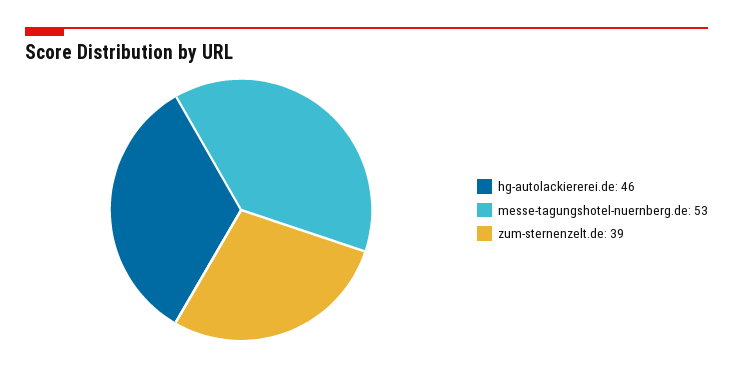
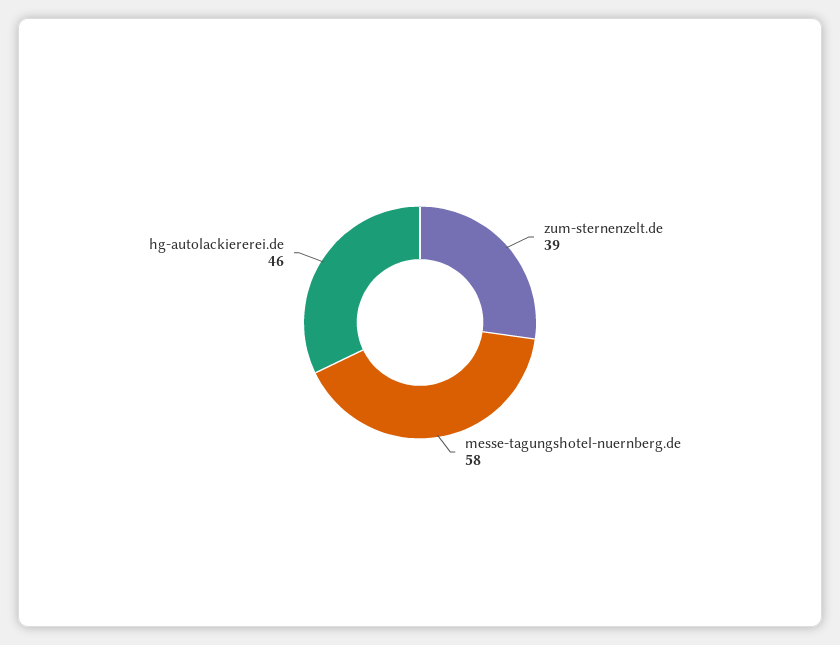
messe-tagungshotel-nuernberg.de: 53 -> 58

